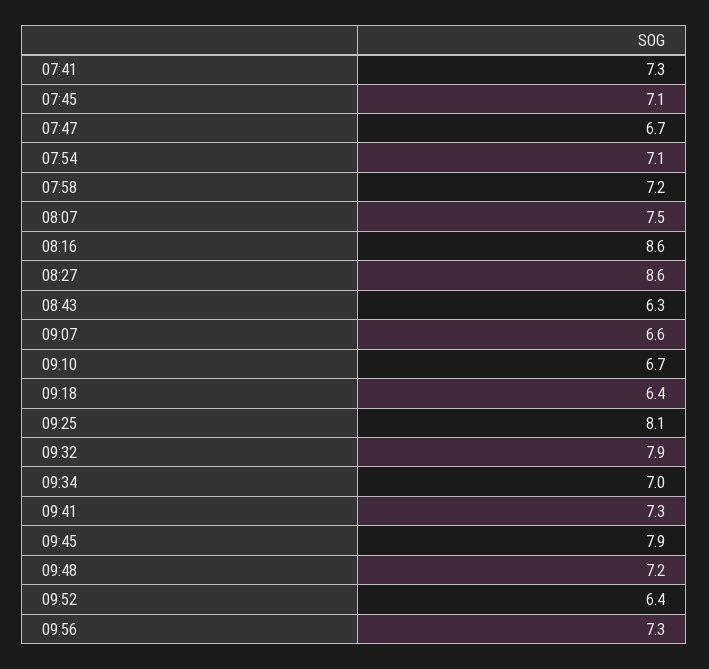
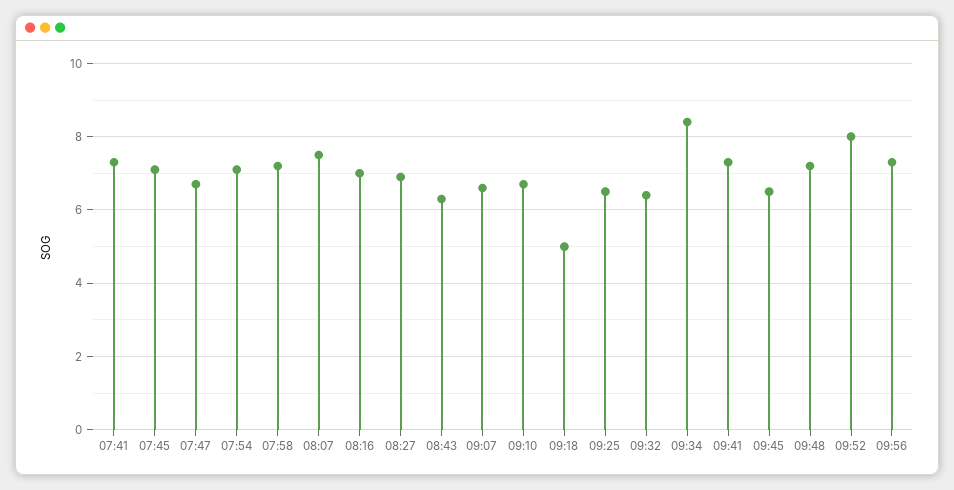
08:16: 8.6 -> 7
08:27: 8.6 -> 7
09:18: 6.4 -> 5
09:25: 8.1 -> 6.5
09:32: 7.9 -> 6.5
09:34: 7 -> 8.5
09:45: 7.9 -> 6.5
09:52: 6.4 -> 8

